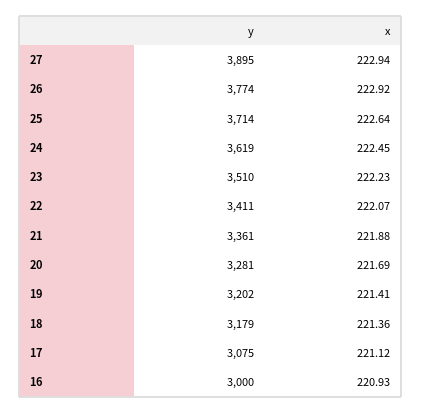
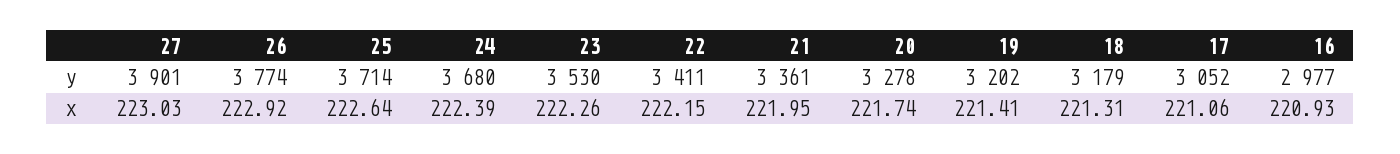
y, 27: 3895 -> 3901
x, 27: 222.94 -> 223.03
y, 24: 3619 -> 3680
x, 24: 222.45 -> 222.39
y, 23: 3510 -> 3530
x, 23: 222.23 -> 222.26
x, 22: 222.07 -> 222.15
x, 21: 221.88 -> 221.95
y, 20: 3281 -> 3278
x, 20: 221.69 -> 221.74
x, 18: 221.36 -> 221.31
y, 17: 3075 -> 3052
x, 17: 221.12 -> 221.06
y, 16: 3000 -> 2977

